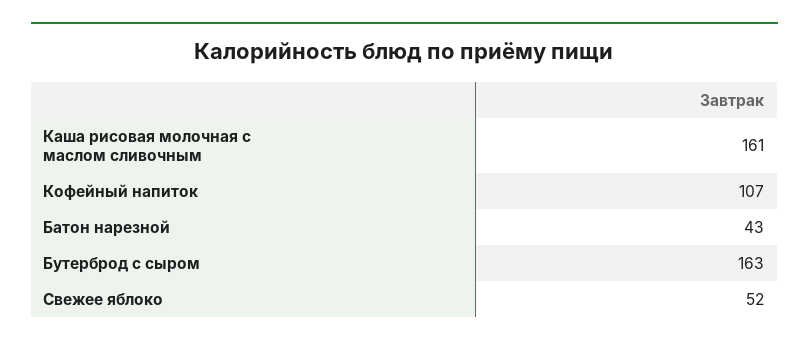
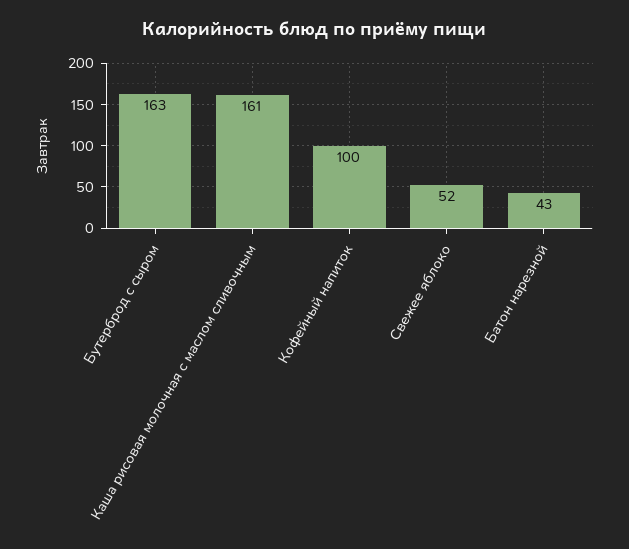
Кофейный напиток: 107 -> 100

